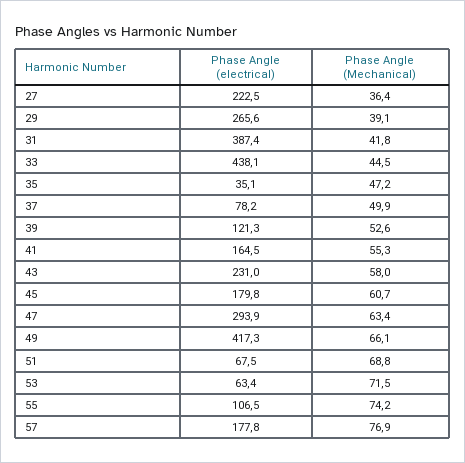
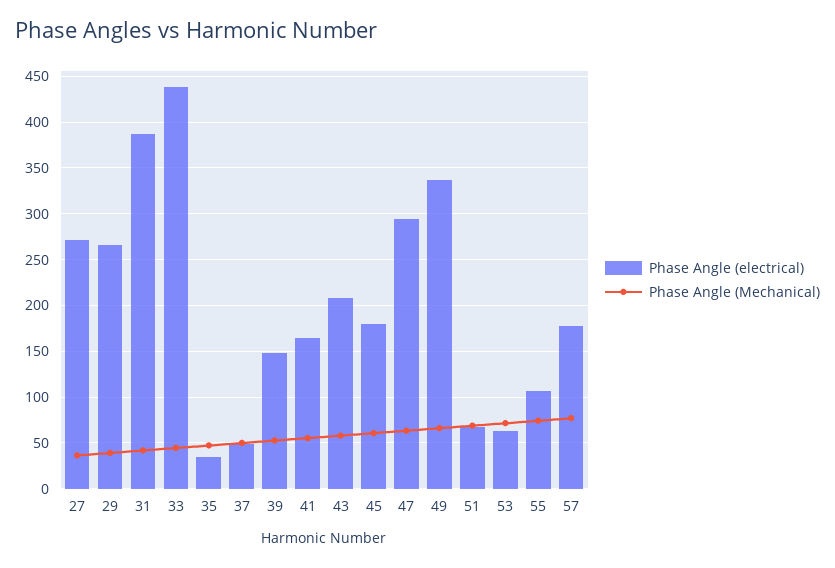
Phase Angle (electrical), 27: 222.5 -> 270
Phase Angle (electrical), 37: 78.2 -> 50
Phase Angle (electrical), 39: 121.3 -> 150
Phase Angle (electrical), 43: 231 -> 210
Phase Angle (electrical), 49: 417.3 -> 340

